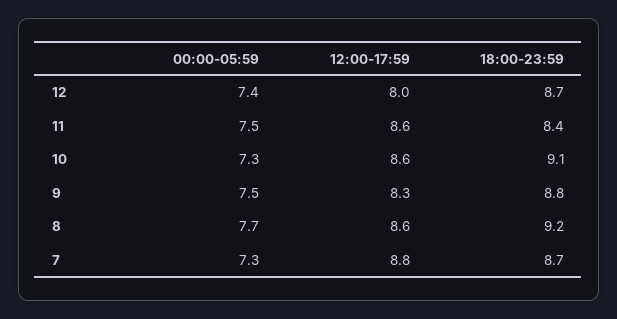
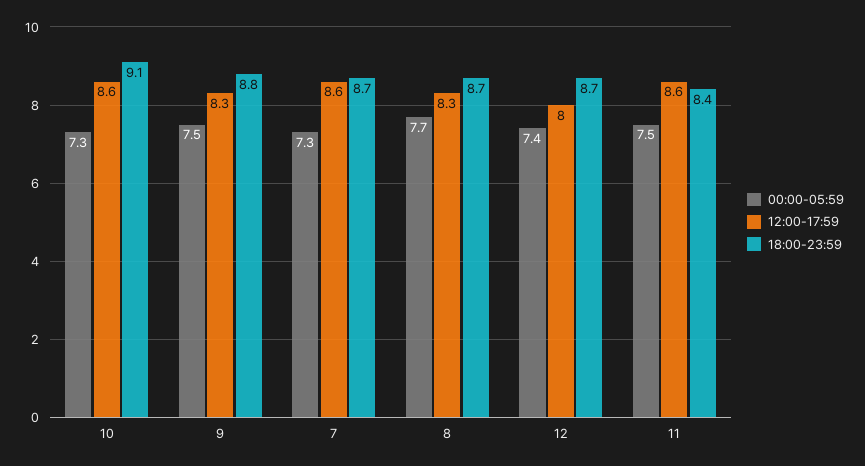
12:00-17:59, 8: 8.6 -> 8.3
18:00-23:59, 8: 9.2 -> 8.7
12:00-17:59, 7: 8.8 -> 8.6

